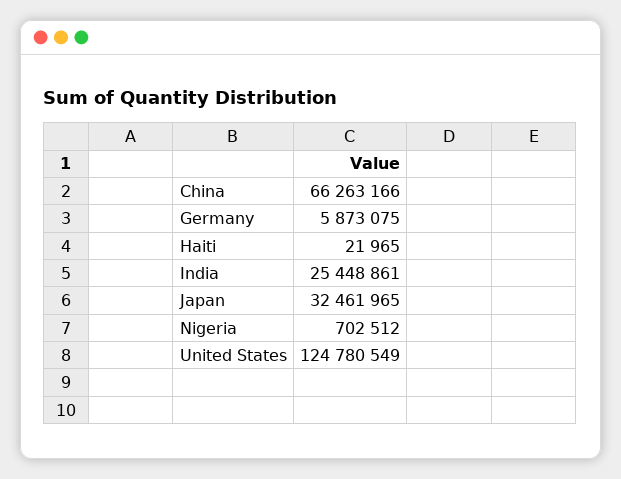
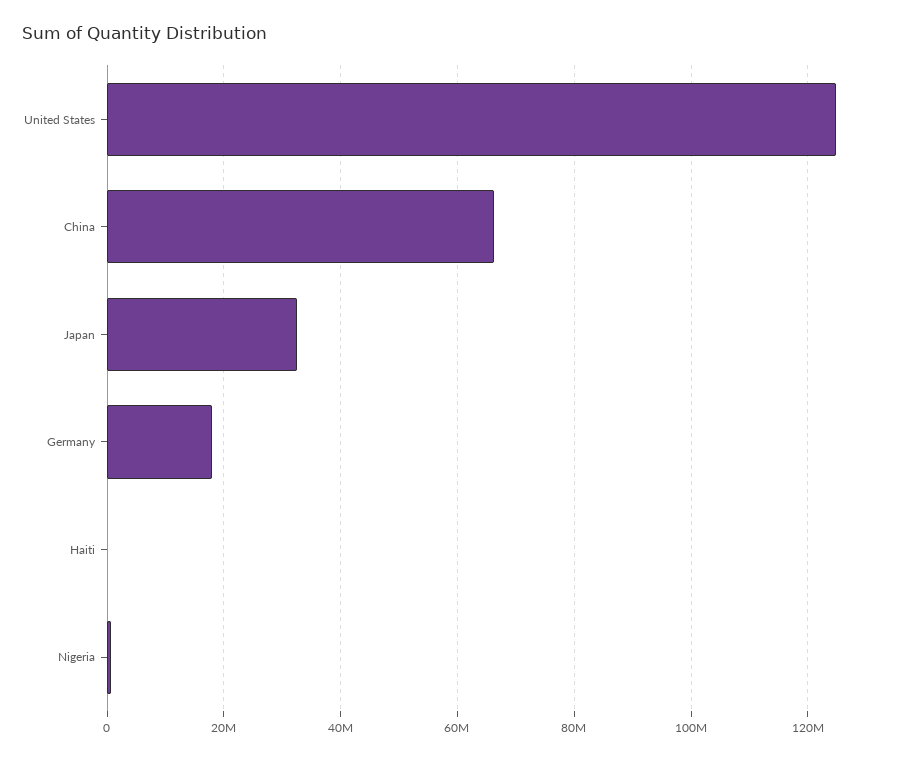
Germany: 5873075 -> 18000000
India: 25448861 -> none

